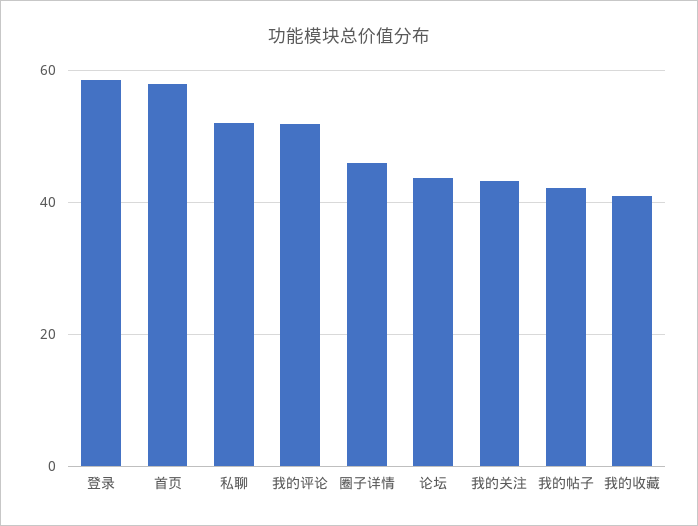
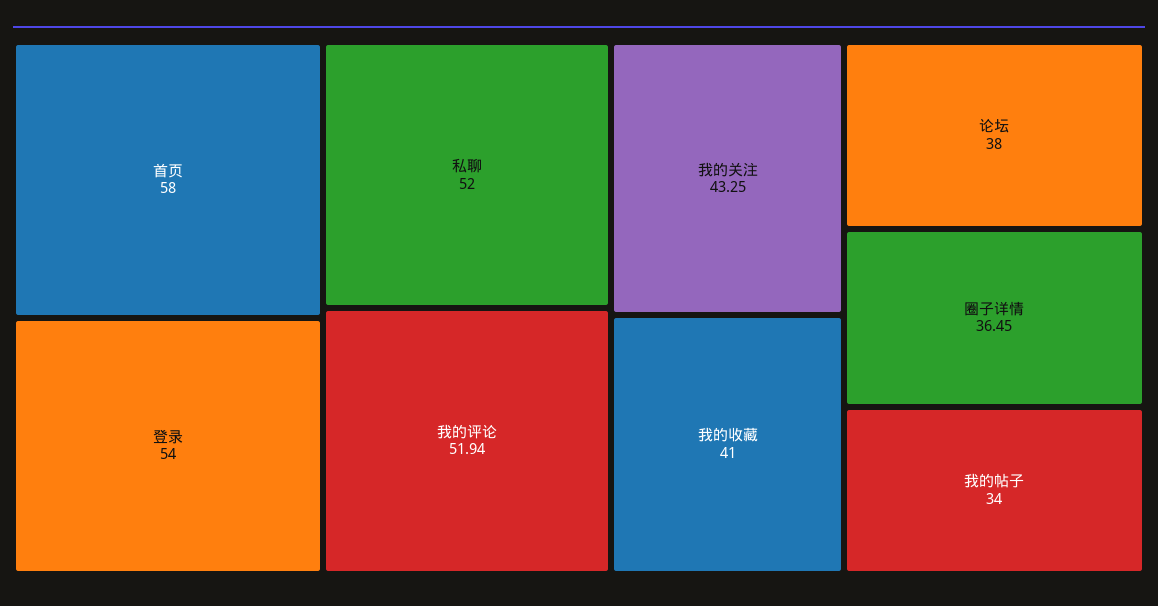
登录: 58 -> 54
圈子详情: 46 -> 36.45
论坛: 44 -> 38
我的帖子: 42 -> 34

